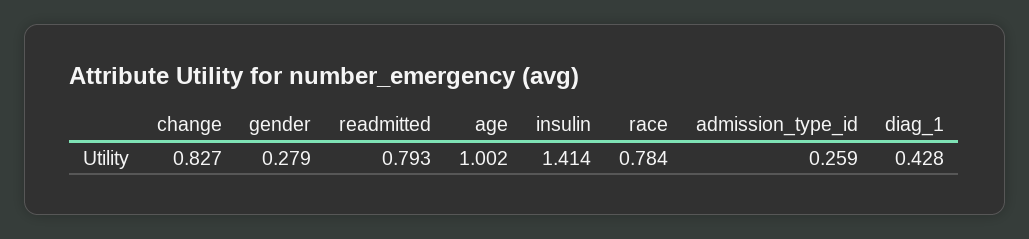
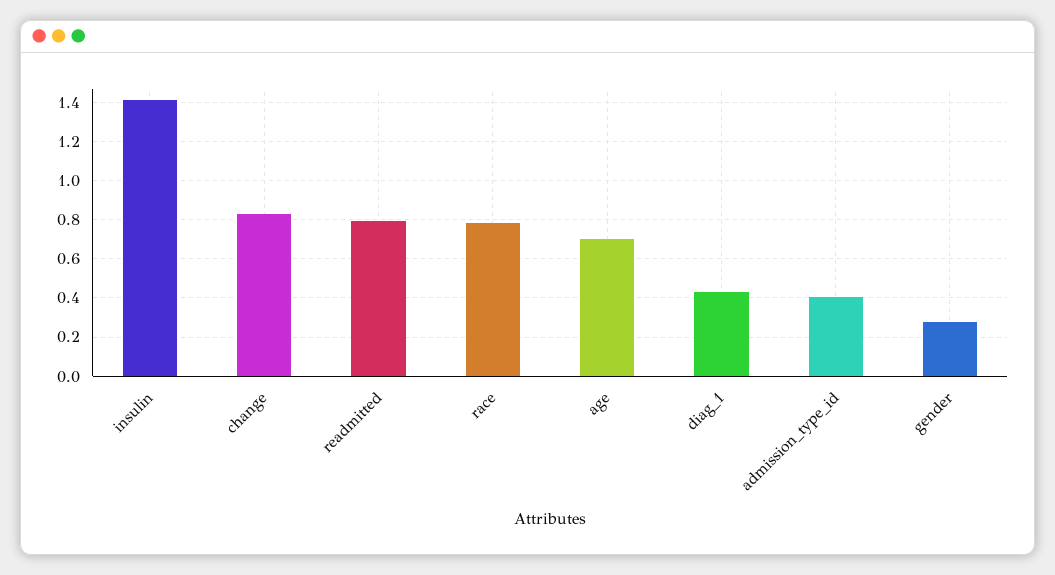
age: 1.002 -> 0.7
admission_type_id: 0.259 -> 0.4

